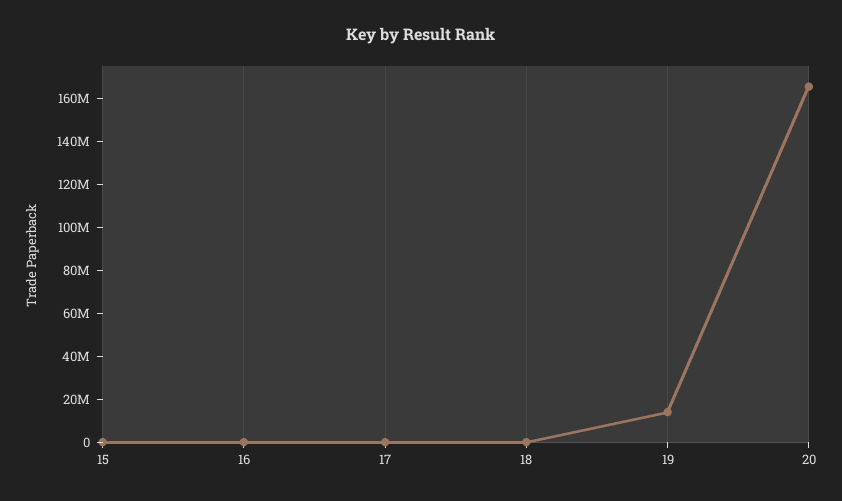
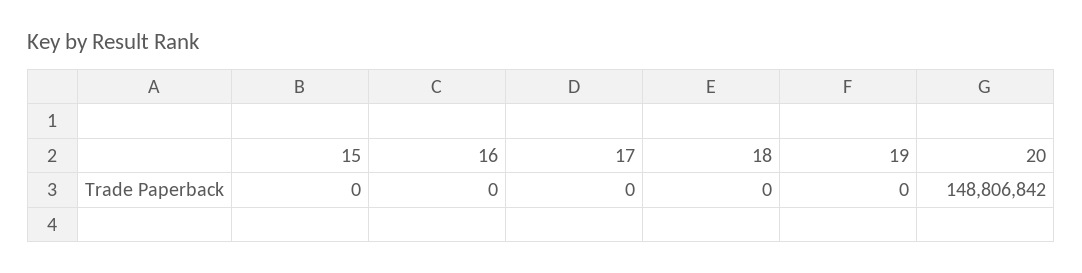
19: 15000000 -> 0
20: 165000000 -> 148806842

